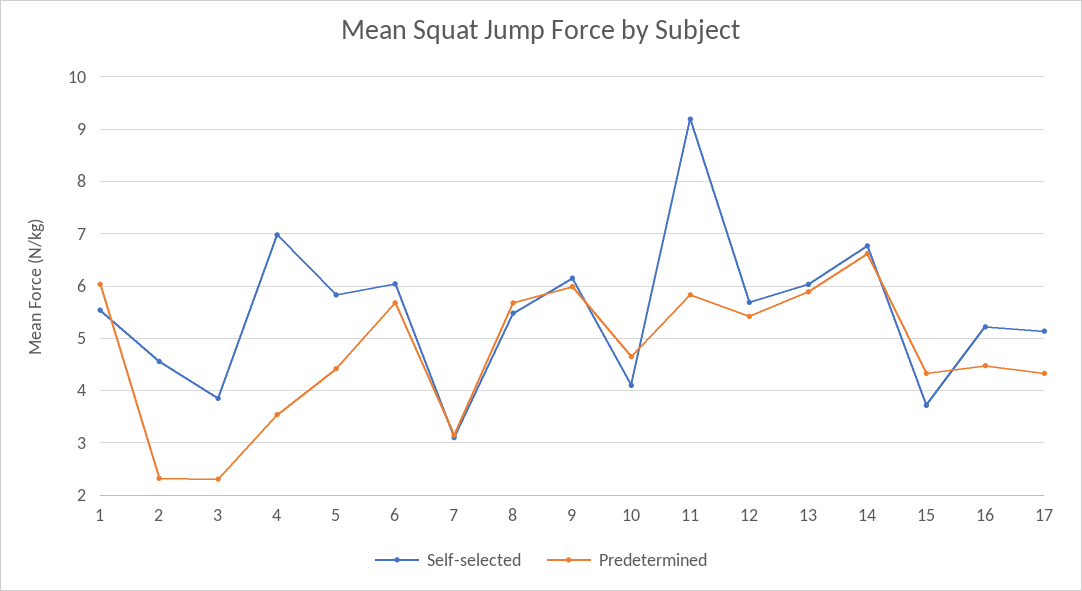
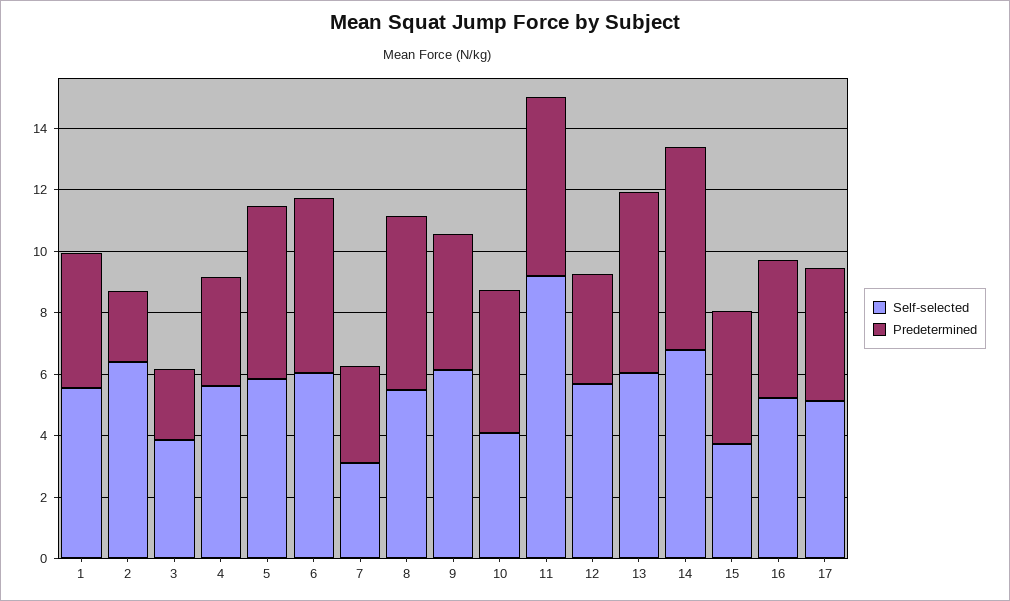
Predetermined, 1: 6 -> 4.5
Self-selected, 2: 4.6 -> 6.5
Self-selected, 4: 7 -> 5.5
Predetermined, 5: 4.4 -> 5.5
Predetermined, 9: 6 -> 4.5
Predetermined, 12: 5.4 -> 3.5

